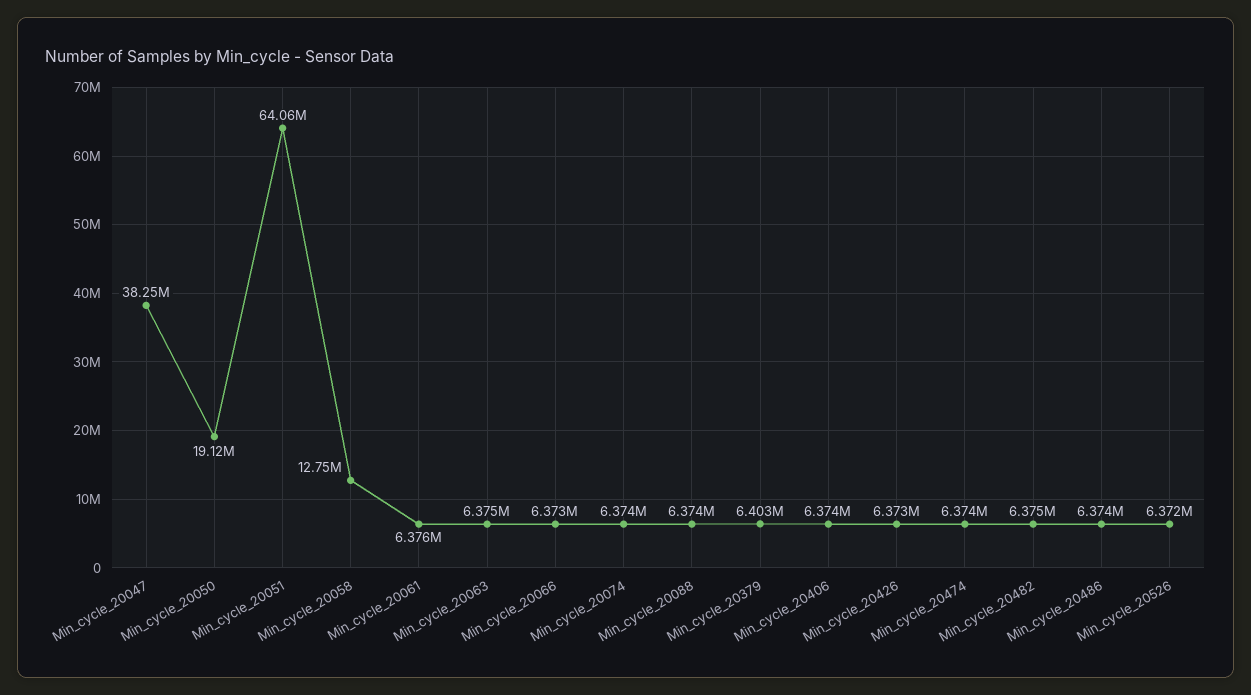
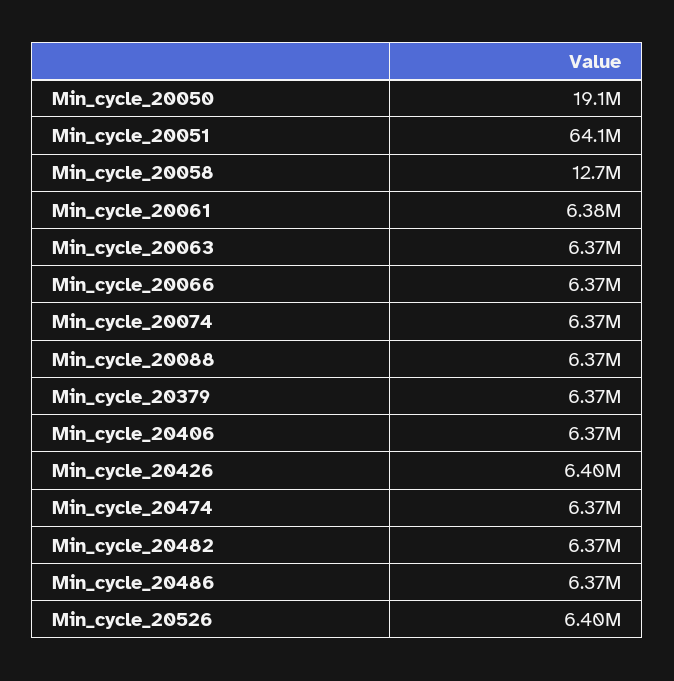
Min_cycle_20047: 38250000 -> none
Min_cycle_20379: 6403000 -> 6370000
Min_cycle_20426: 6373000 -> 6400000
Min_cycle_20526: 6372000 -> 6400000

